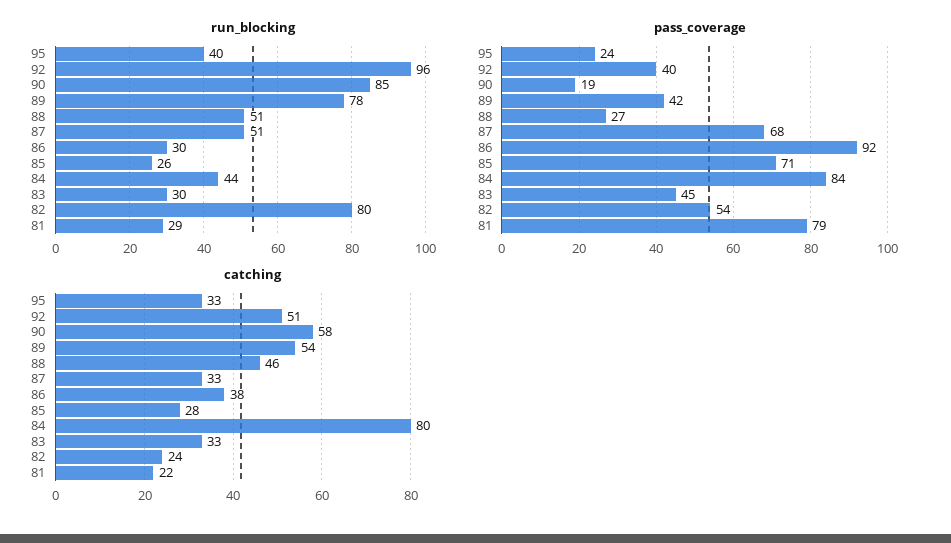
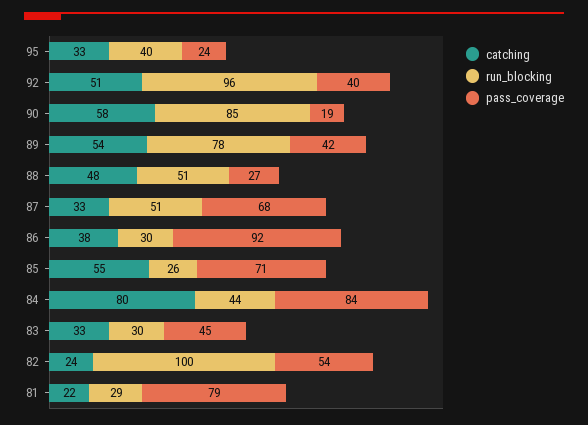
run_blocking, 82: 80 -> 100
catching, 88: 46 -> 48
catching, 85: 28 -> 55

